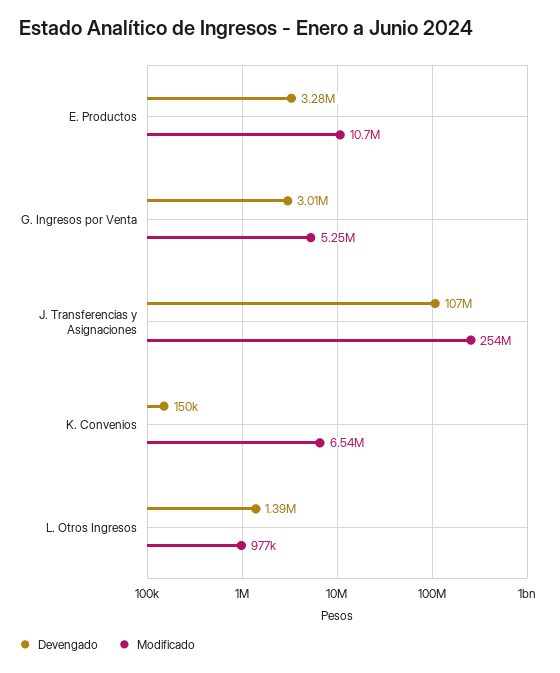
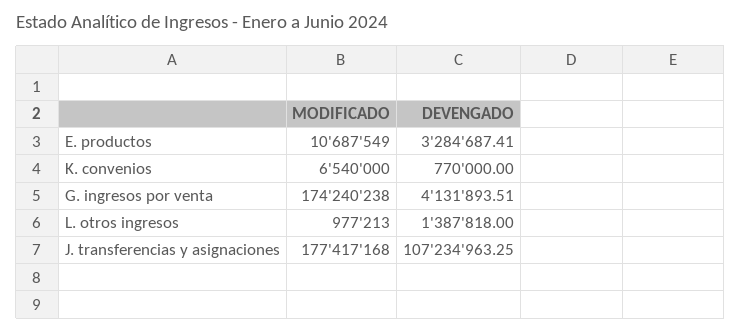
Devengado, G. Ingresos por Venta: 3010000 -> 4131893.51
Modificado, G. Ingresos por Venta: 5250000 -> 174240238
Modificado, J. Transferencias y Asignaciones: 254000000 -> 177417168
Devengado, K. Convenios: 150000 -> 770000

